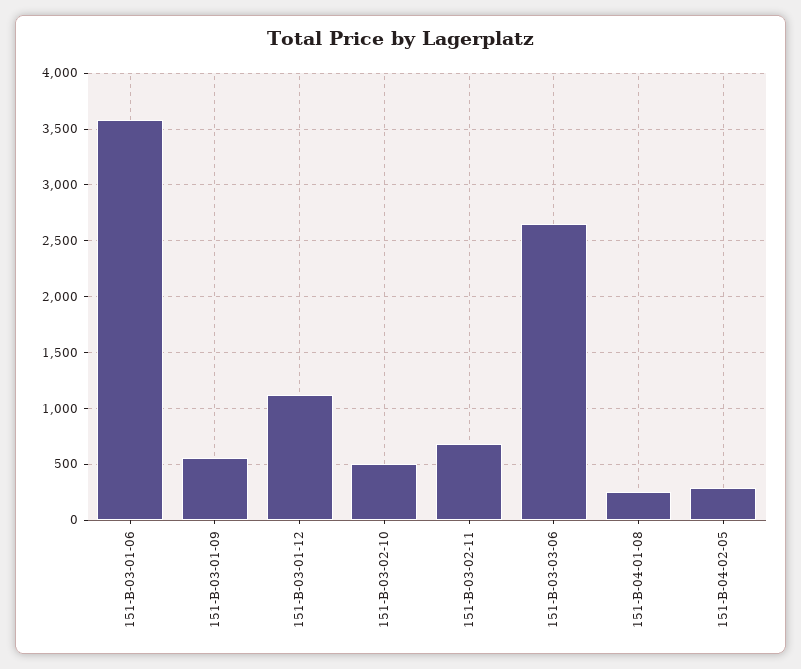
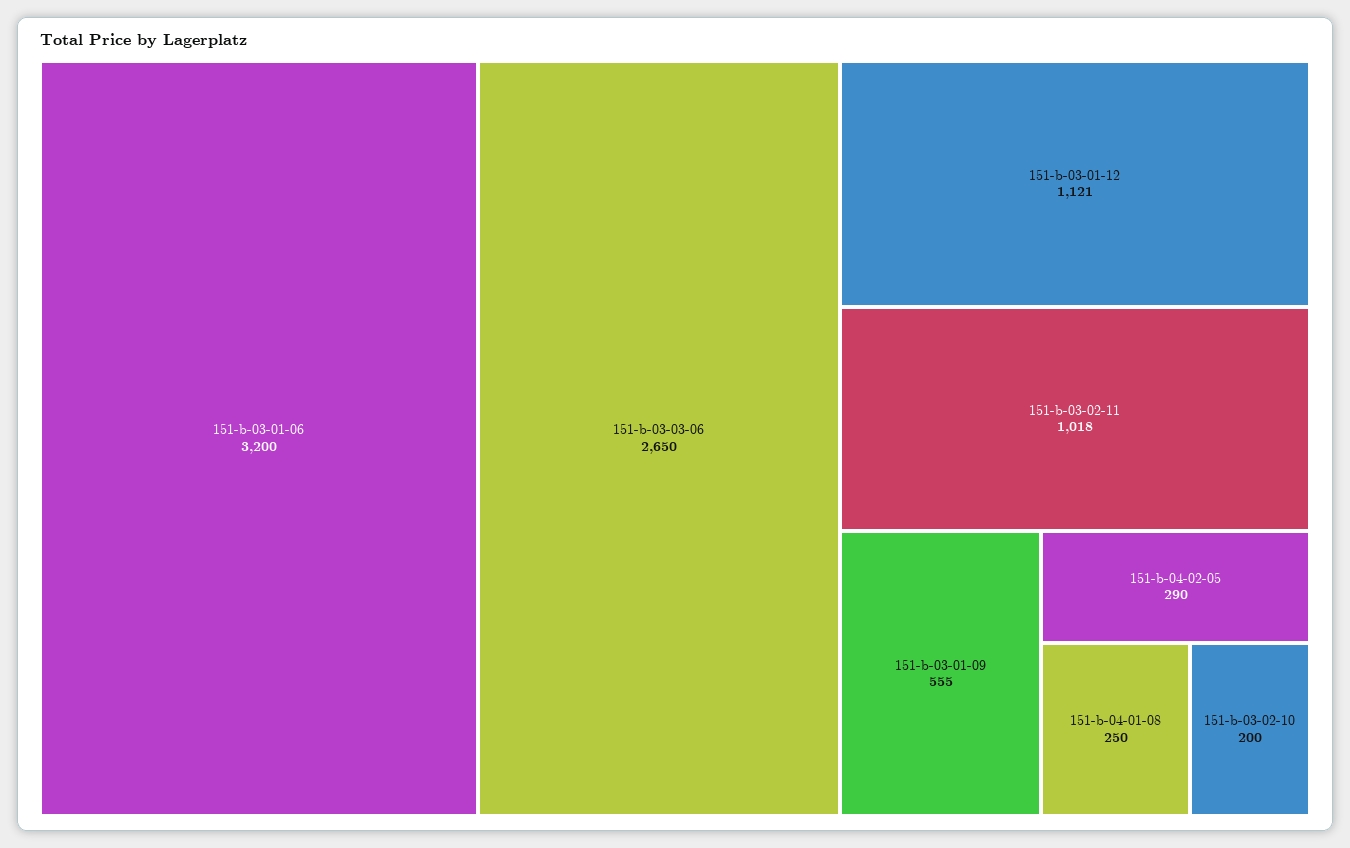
151-B-03-01-06: 3600 -> 3200
151-B-03-02-10: 500 -> 200
151-B-03-02-11: 700 -> 1018

